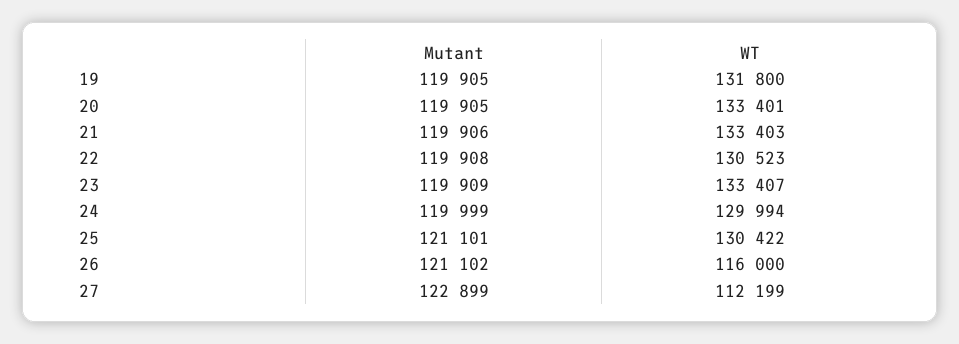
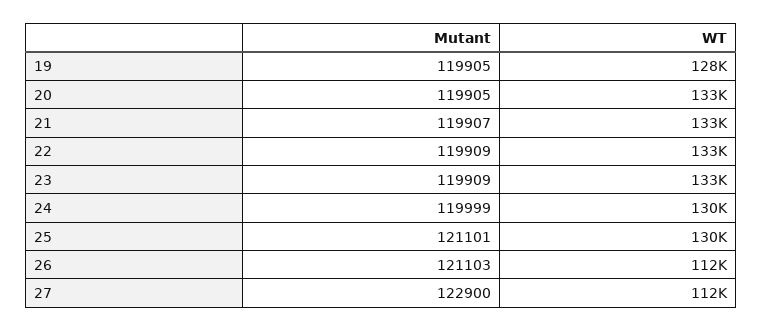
WT, 19: 131800 -> 128000
Mutant, 21: 119906 -> 119907
Mutant, 22: 119908 -> 119909
WT, 22: 130523 -> 133000
Mutant, 26: 121102 -> 121103
WT, 26: 116000 -> 112000
Mutant, 27: 122899 -> 122900

